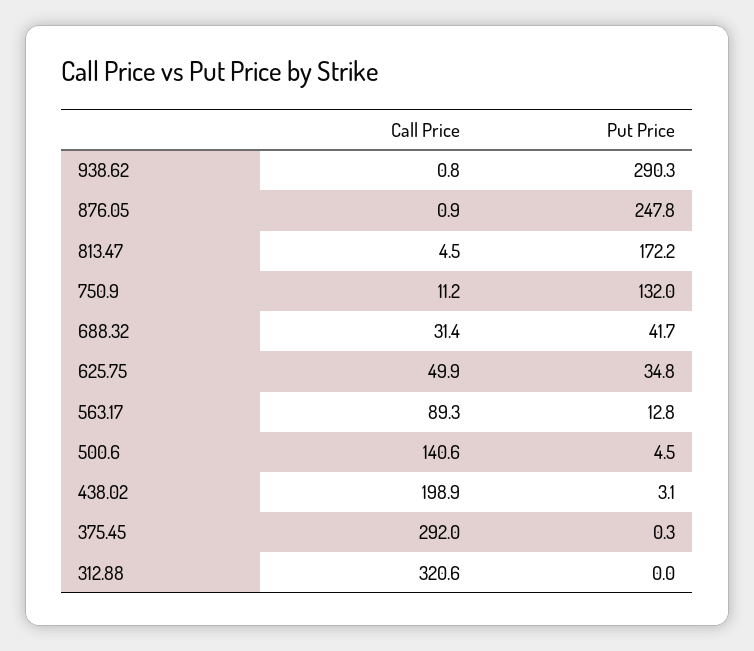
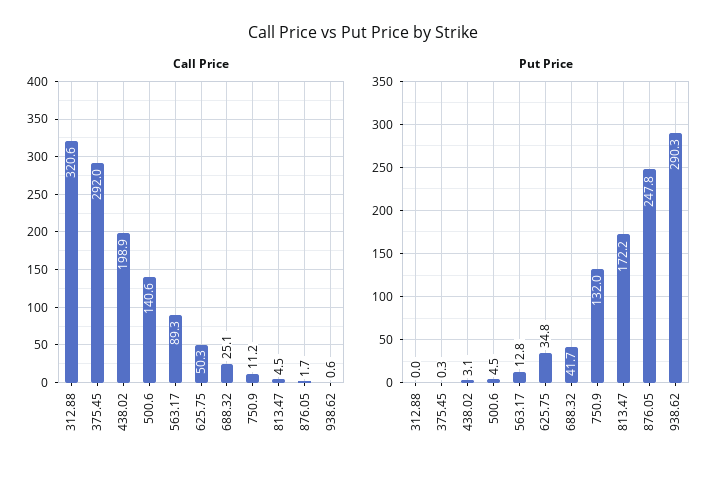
Call Price, 938.62: 0.8 -> 0.6
Call Price, 876.05: 0.9 -> 1.7
Call Price, 688.32: 31.4 -> 25.1
Call Price, 625.75: 49.9 -> 50.3

